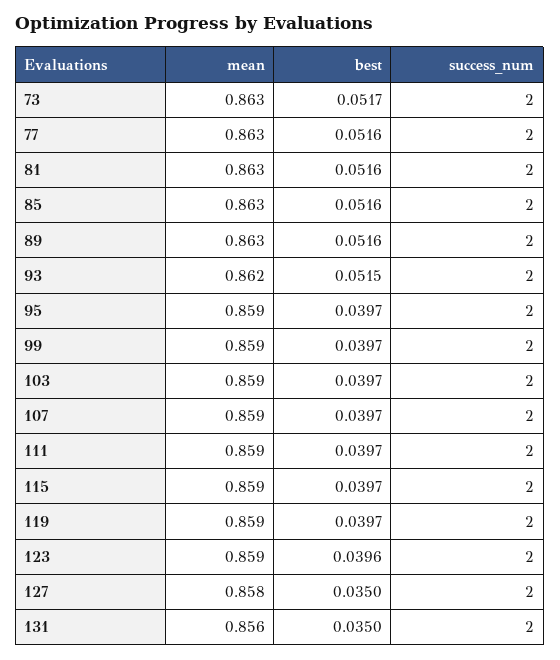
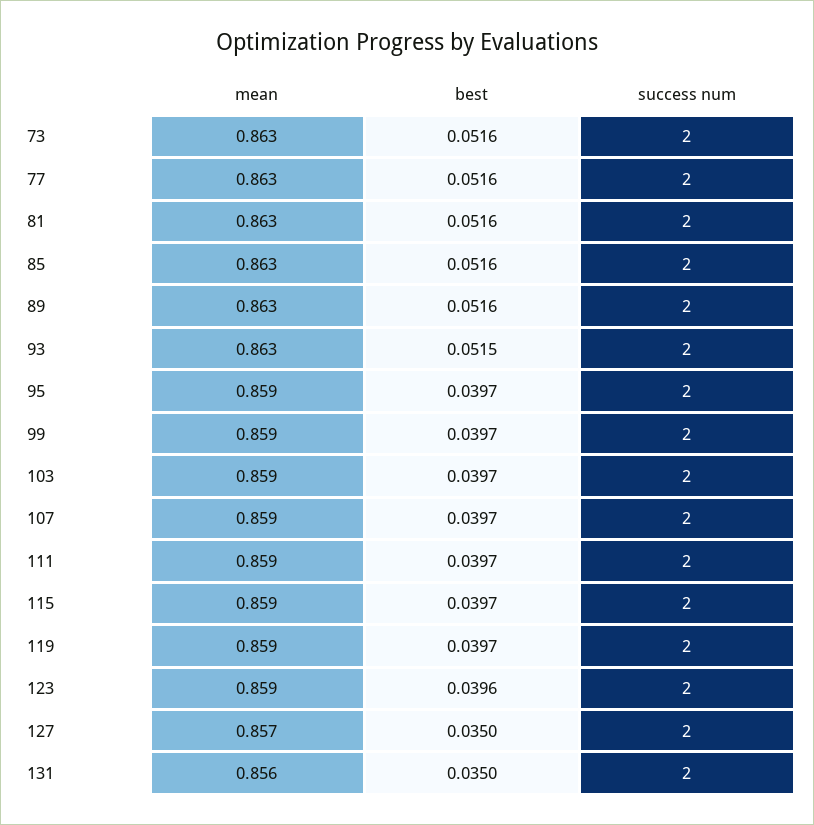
best, 73: 0.0517 -> 0.0516
mean, 93: 0.862 -> 0.863
mean, 127: 0.858 -> 0.857

